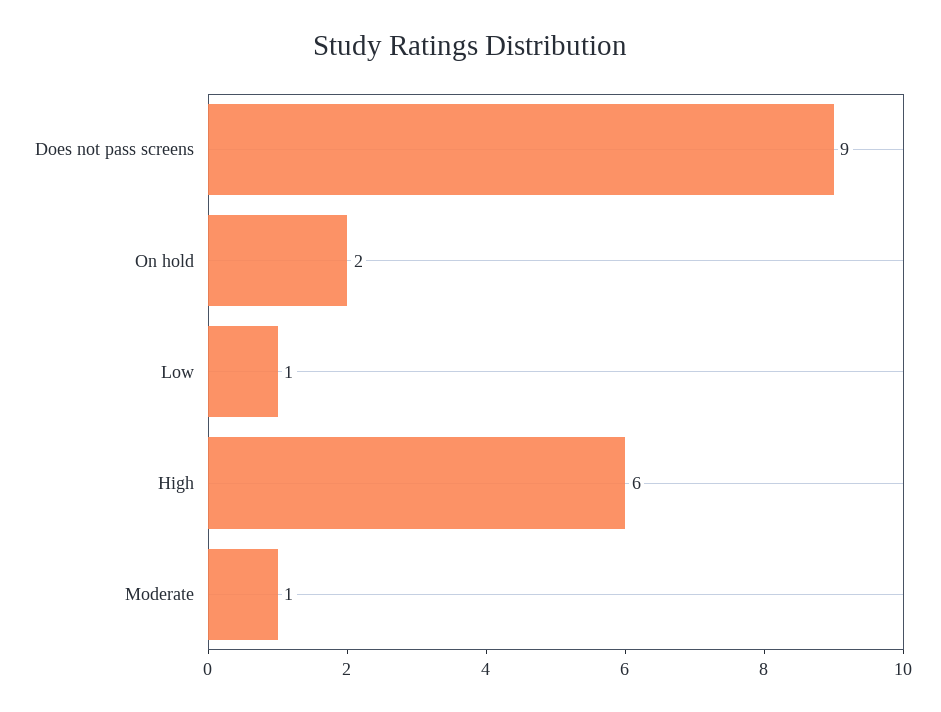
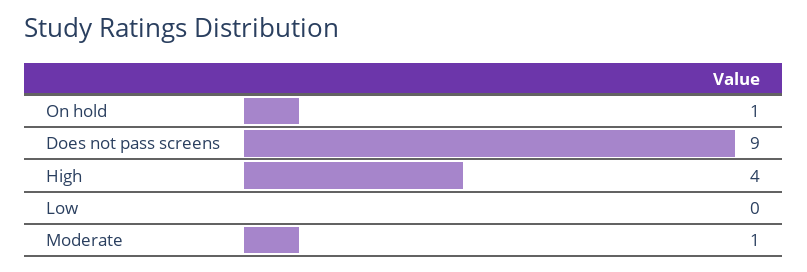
On hold: 2 -> 1
Low: 1 -> 0
High: 6 -> 4

